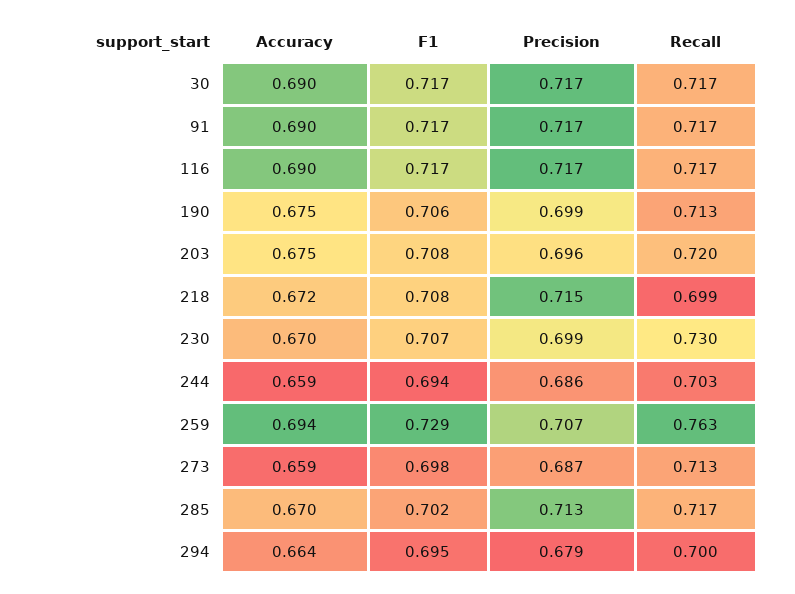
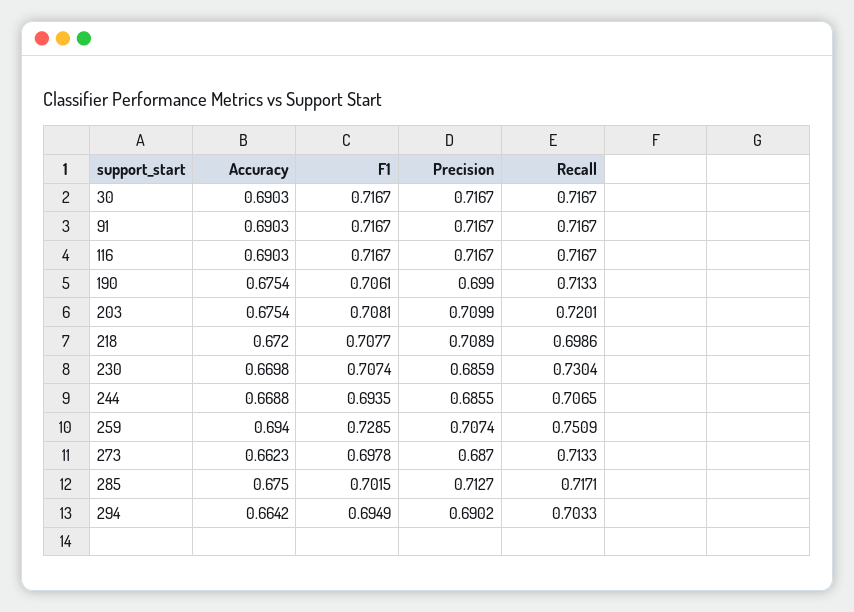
Precision, 203: 0.696 -> 0.7099
Precision, 218: 0.715 -> 0.7089
Precision, 230: 0.699 -> 0.6859
Accuracy, 244: 0.659 -> 0.6688
Recall, 244: 0.703 -> 0.7065
Recall, 259: 0.763 -> 0.7509
Accuracy, 273: 0.659 -> 0.6623
Accuracy, 285: 0.67 -> 0.675
Precision, 294: 0.679 -> 0.6902
Recall, 294: 0.7 -> 0.7033

